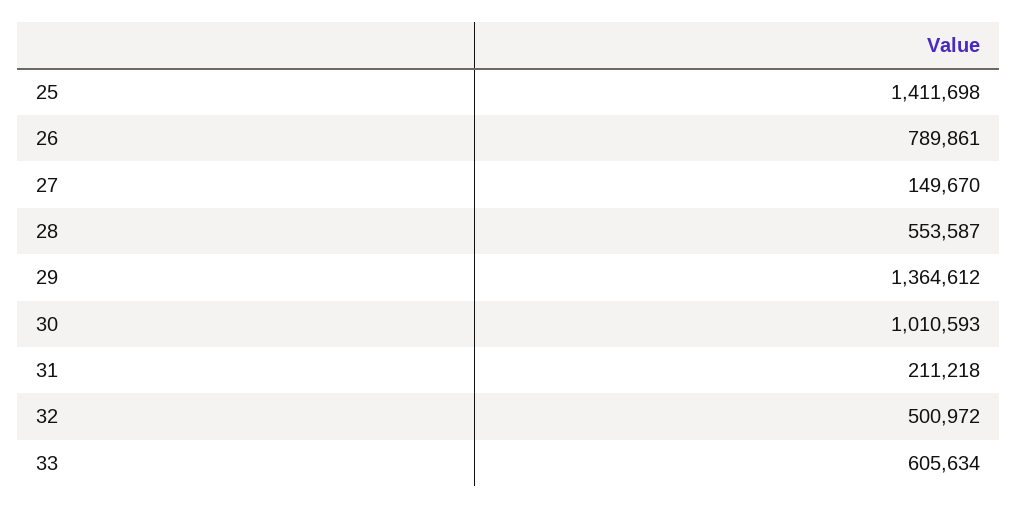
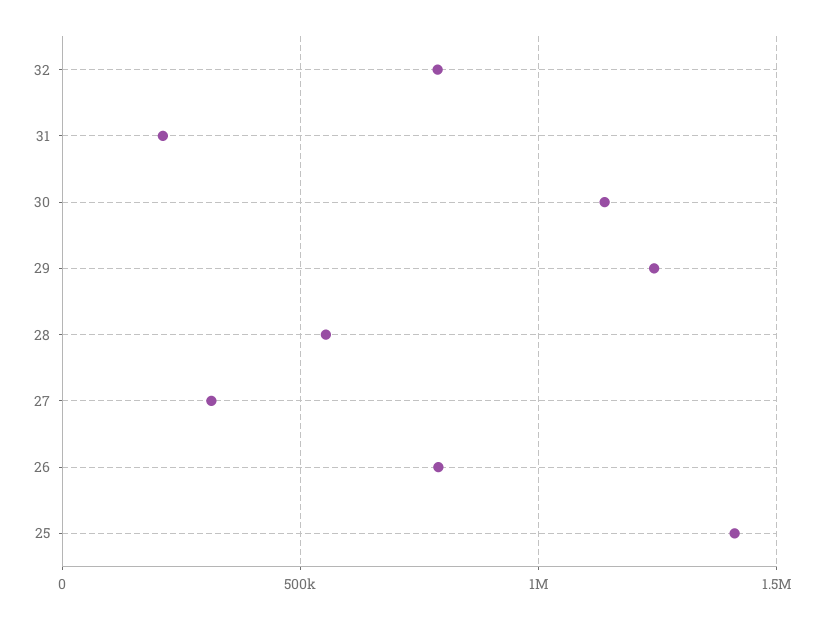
27: 149670 -> 300000
29: 1364612 -> 1250000
30: 1010593 -> 1150000
32: 500972 -> 800000
33: 605634 -> none

